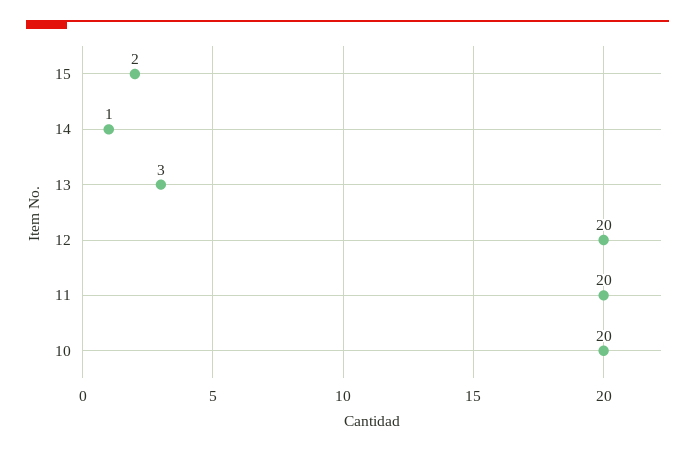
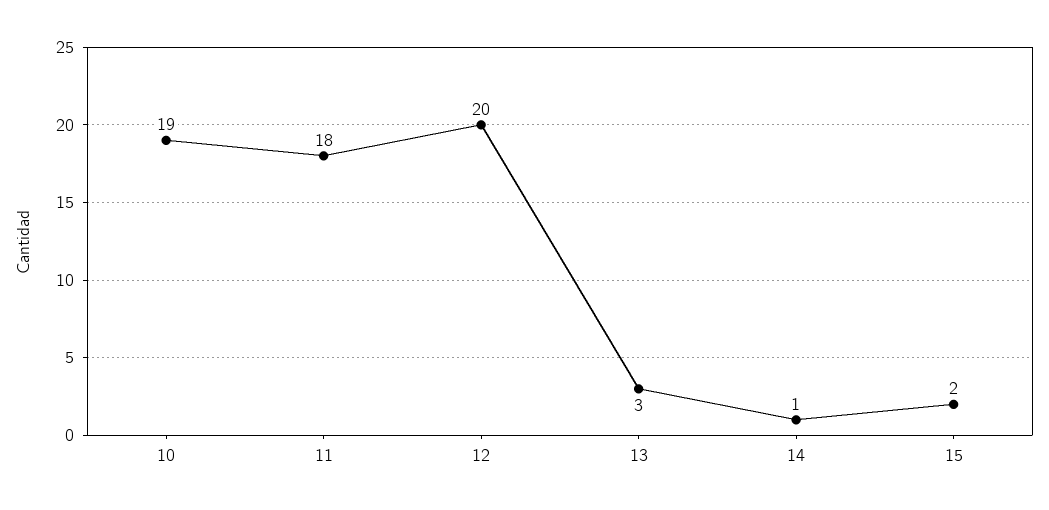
11: 20 -> 18
10: 20 -> 19

